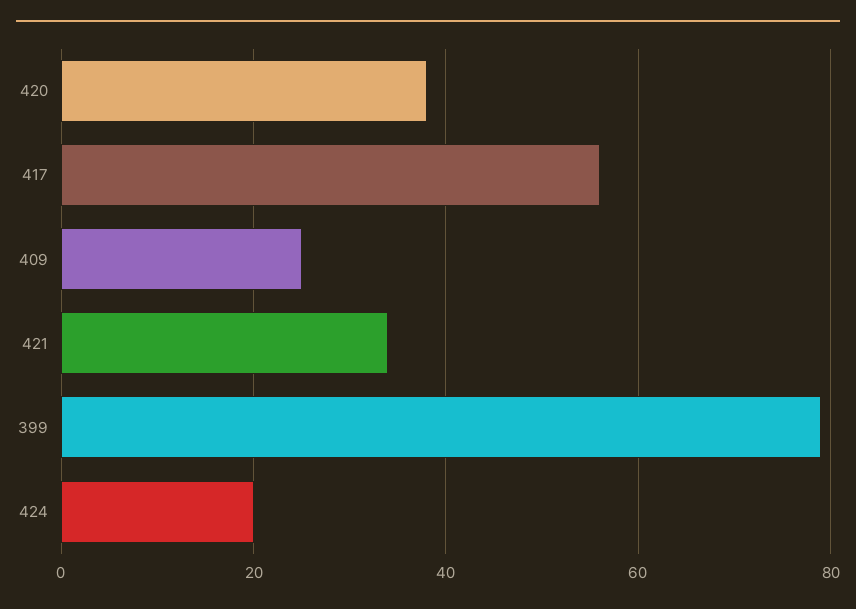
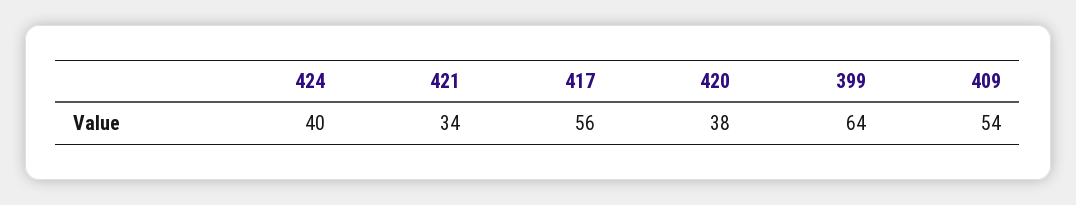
409: 25 -> 54
399: 80 -> 64
424: 20 -> 40

